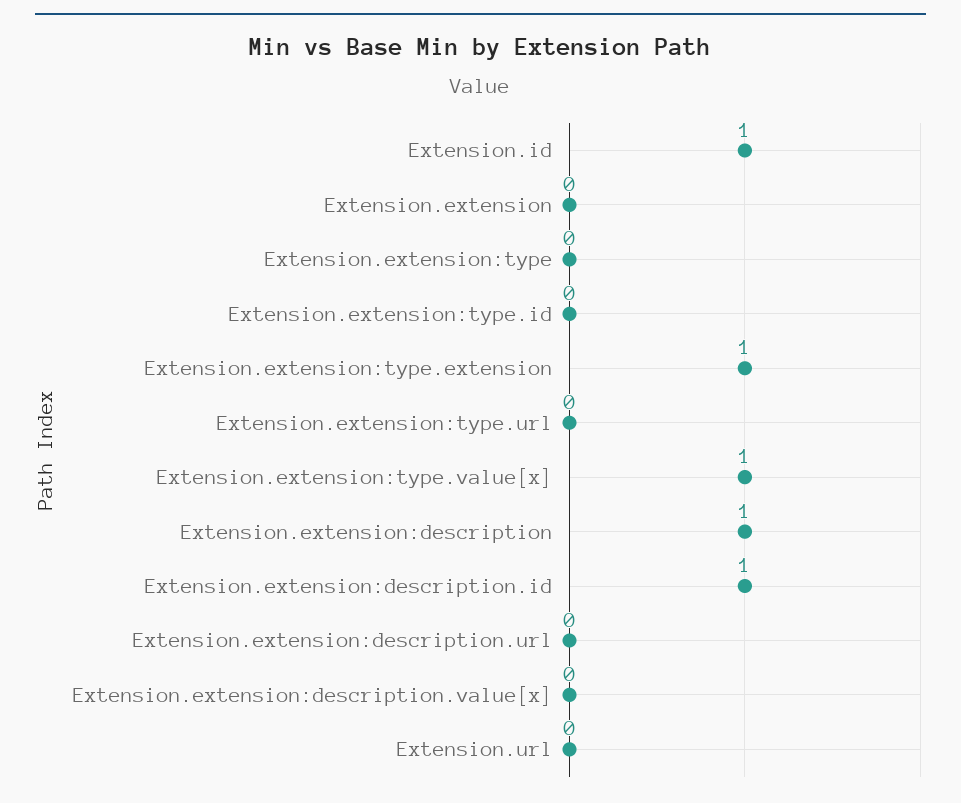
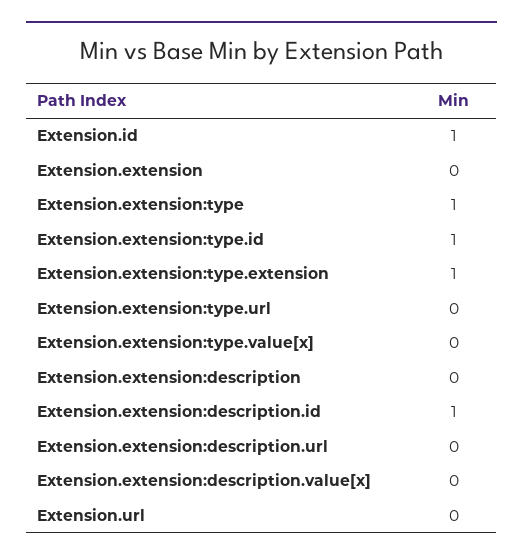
Extension.extension:type: 0 -> 1
Extension.extension:type.id: 0 -> 1
Extension.extension:type.value[x]: 1 -> 0
Extension.extension:description: 1 -> 0

